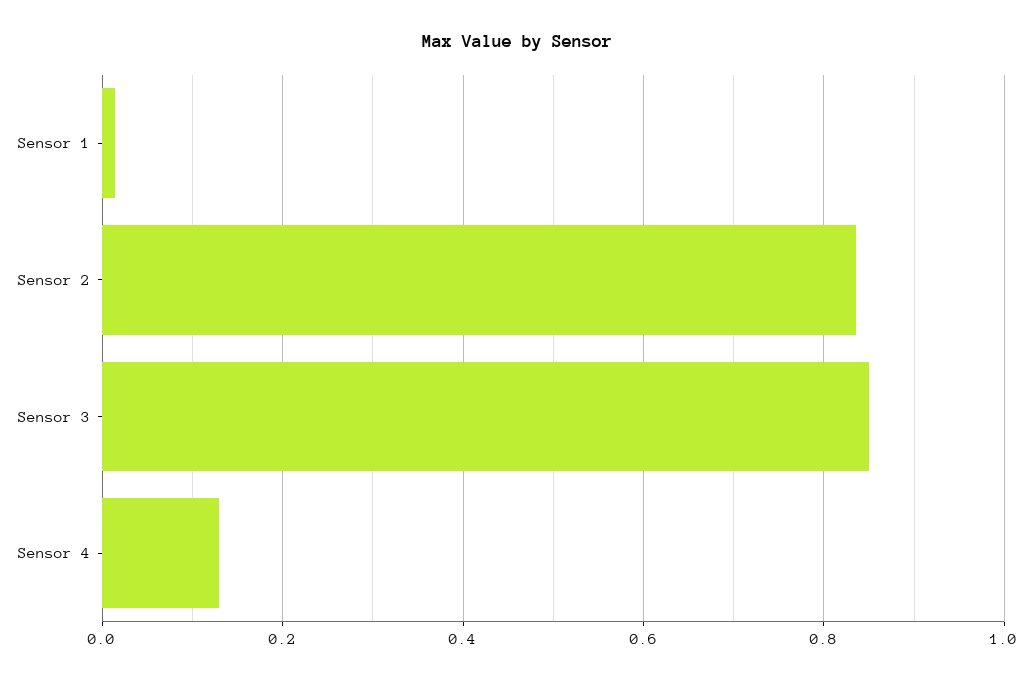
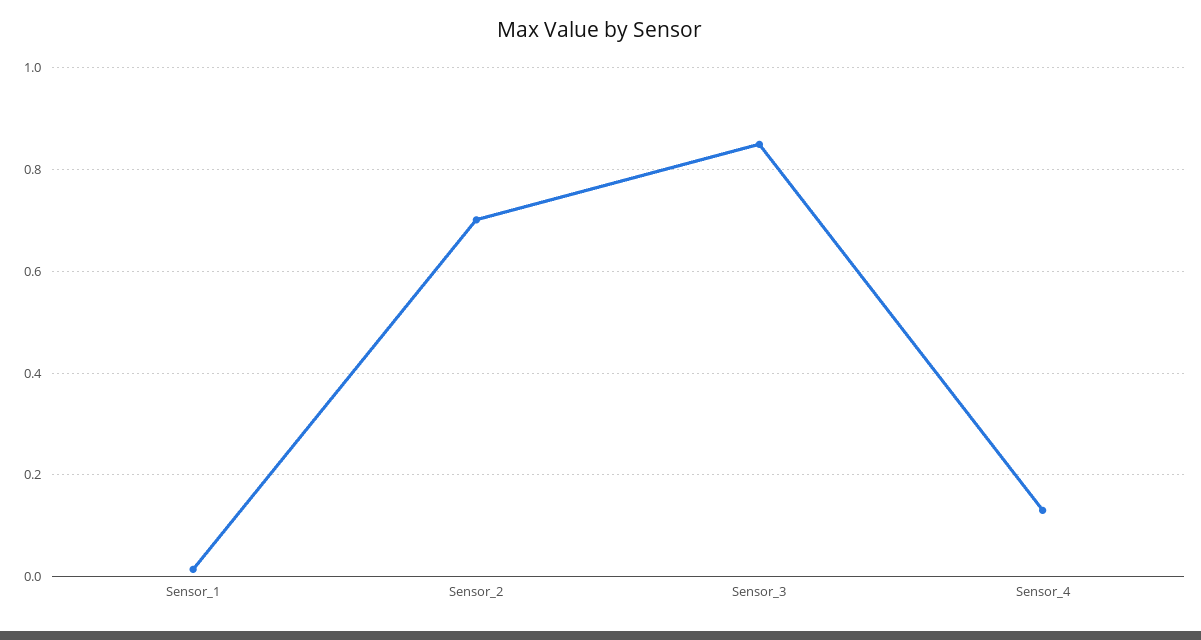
Sensor 2: 0.84 -> 0.7

